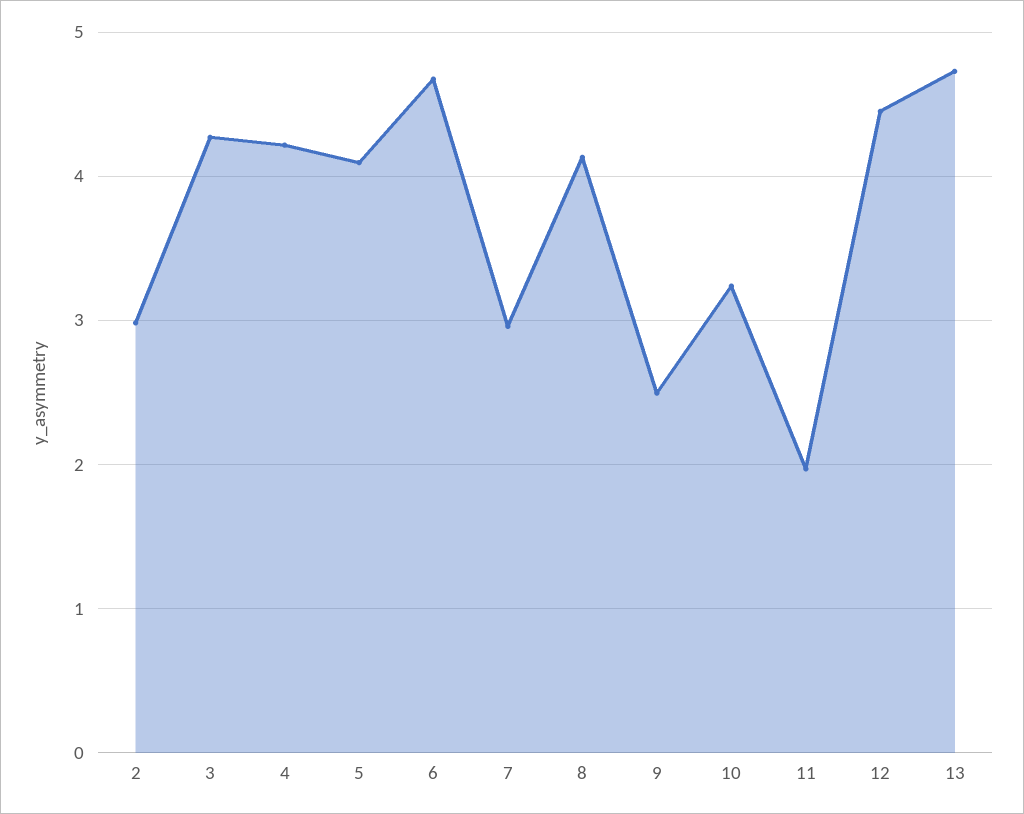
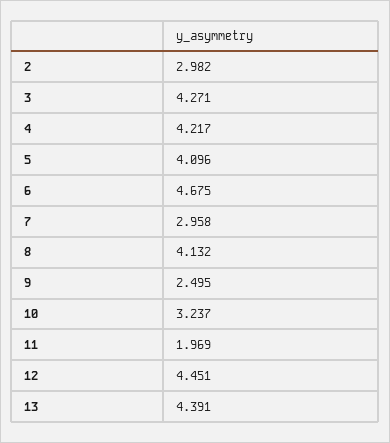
13: 4.7 -> 4.391

